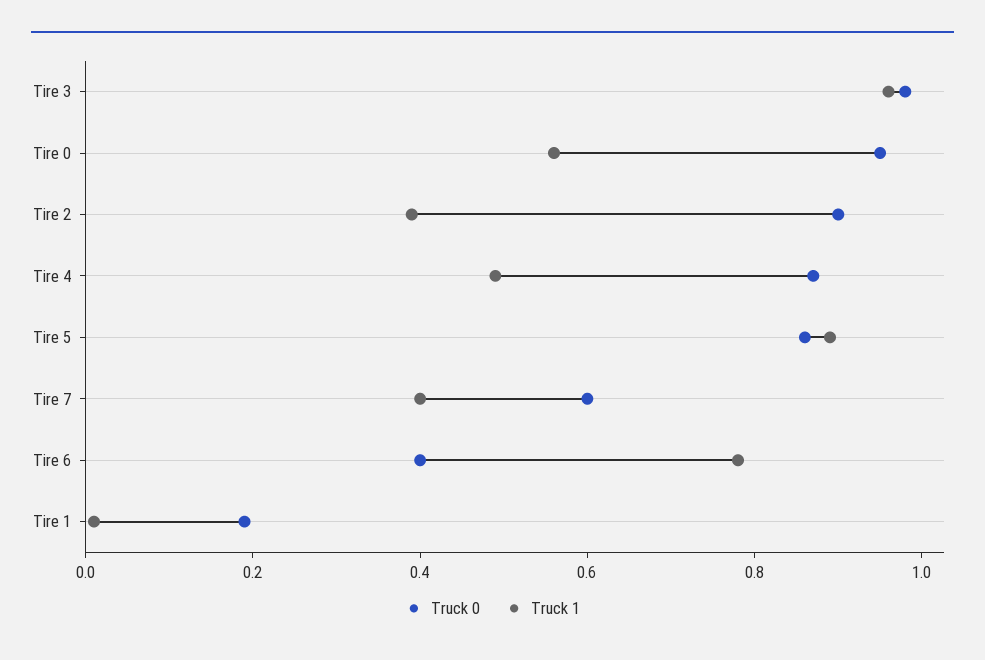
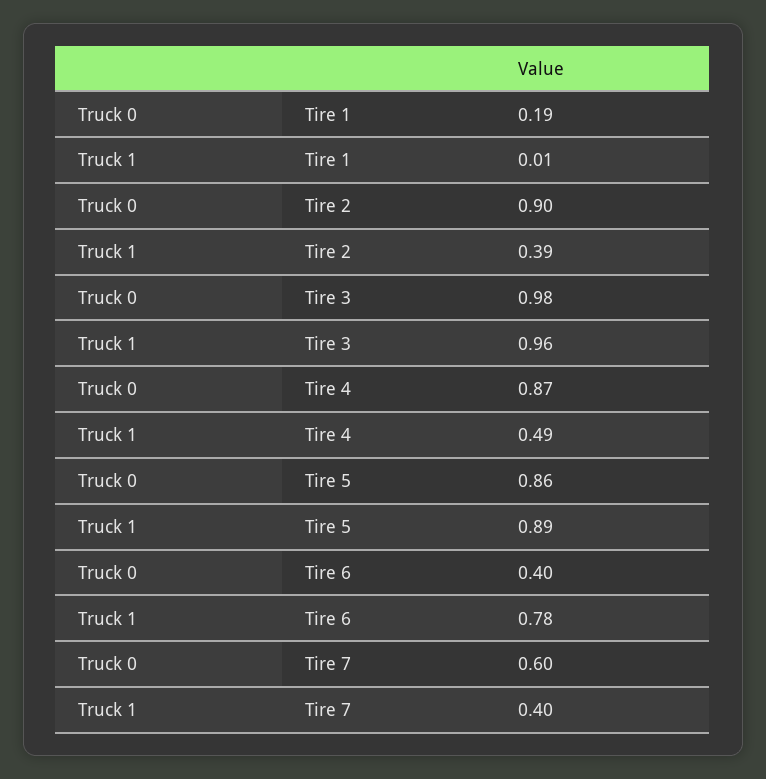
Truck 0, Tire 0: 0.95 -> none
Truck 1, Tire 0: 0.55 -> none

